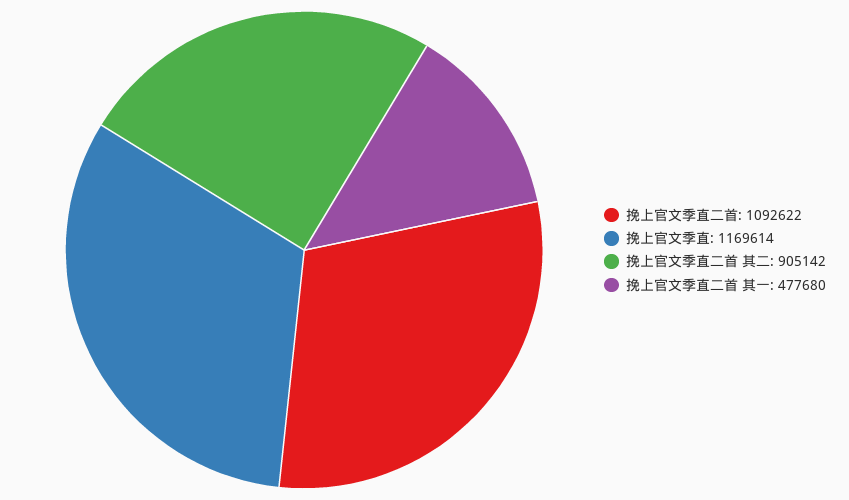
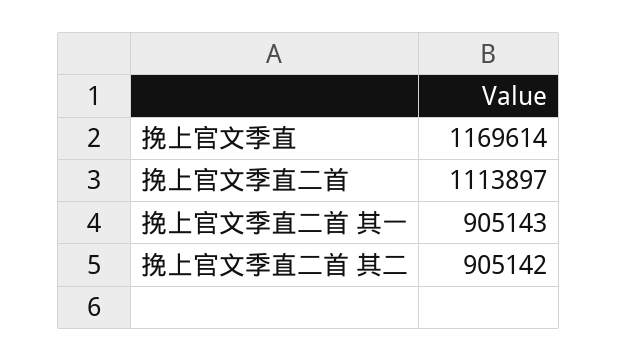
挽上官文季直二首: 1092622 -> 1113897
挽上官文季直二首 其一: 477680 -> 905143

